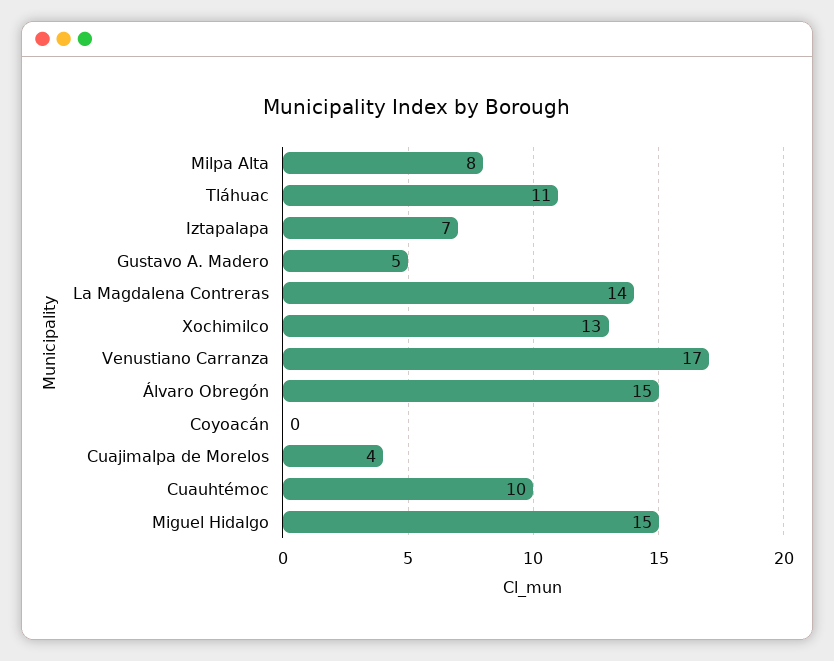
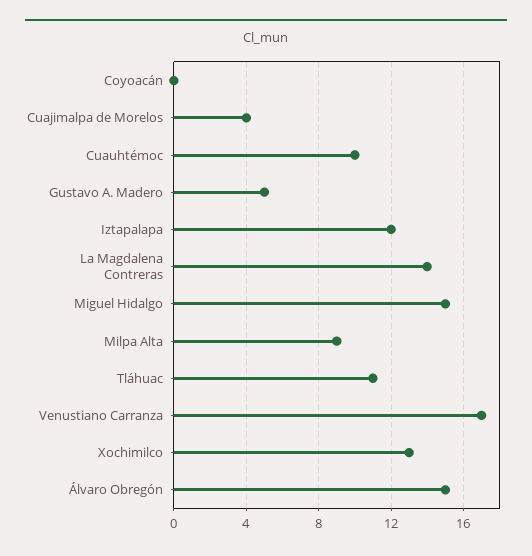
Milpa Alta: 8 -> 9
Iztapalapa: 7 -> 12

